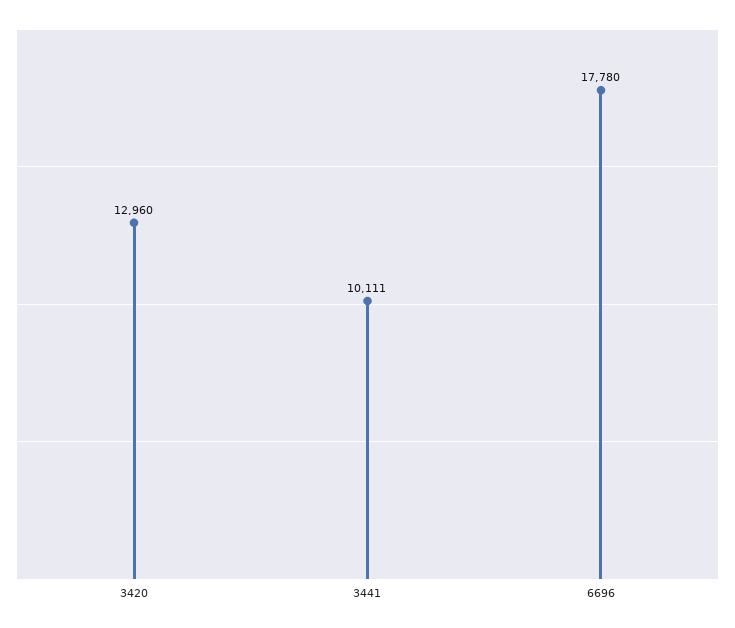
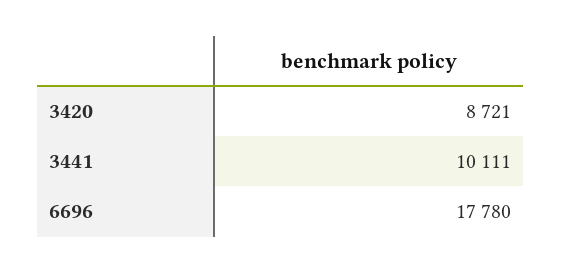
3420: 12960 -> 8721

